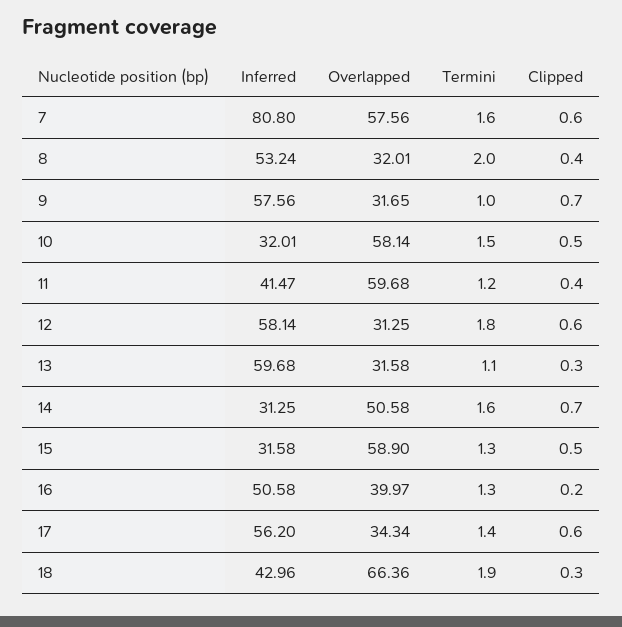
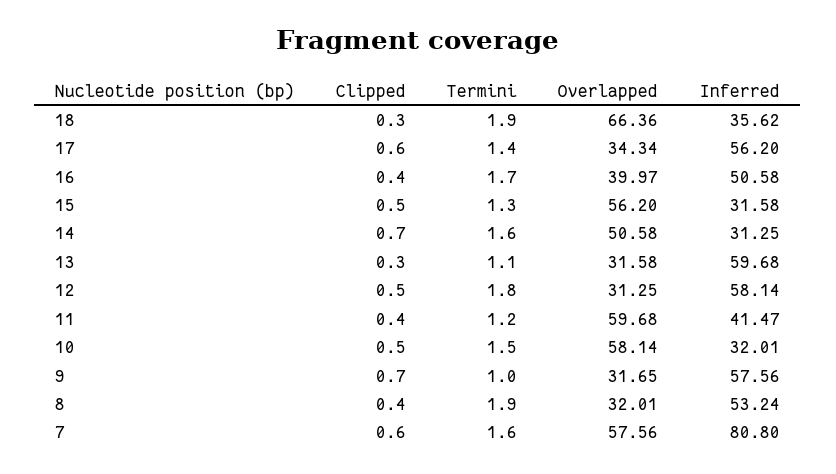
Termini, 8: 2 -> 1.9
Clipped, 12: 0.6 -> 0.5
Overlapped, 15: 58.9 -> 56.2
Termini, 16: 1.3 -> 1.7
Clipped, 16: 0.2 -> 0.4
Inferred, 18: 42.96 -> 35.62

